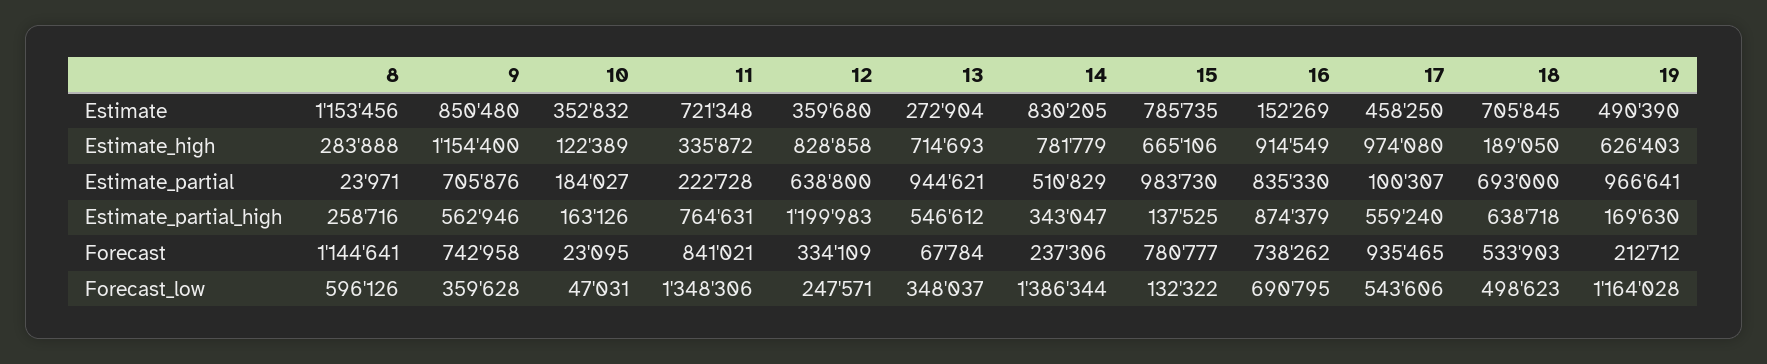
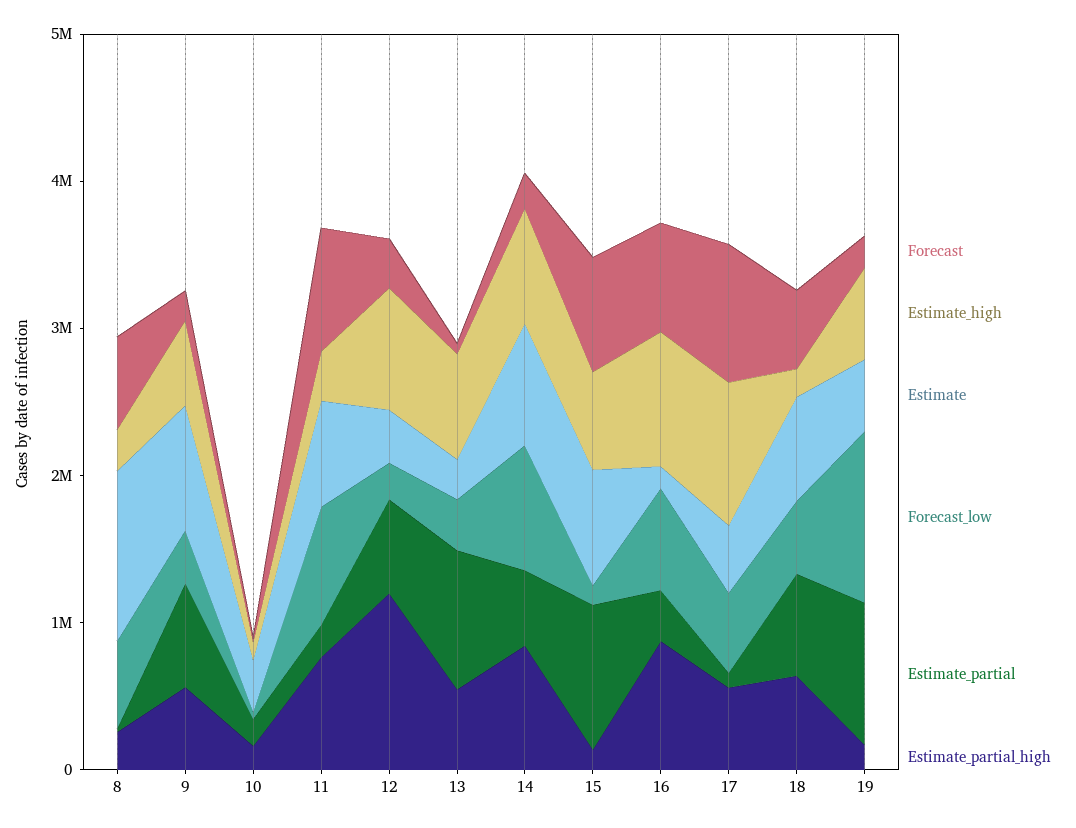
Estimate_high, 9: 1154400 -> 600000
Estimate_partial, 16: 835330 -> 400000
Estimate_partial_high, 14: 343047 -> 800000
Forecast, 8: 1144641 -> 600000
Forecast, 9: 742958 -> 200000
Forecast_low, 11: 1348306 -> 800000
Forecast_low, 14: 1386344 -> 800000

